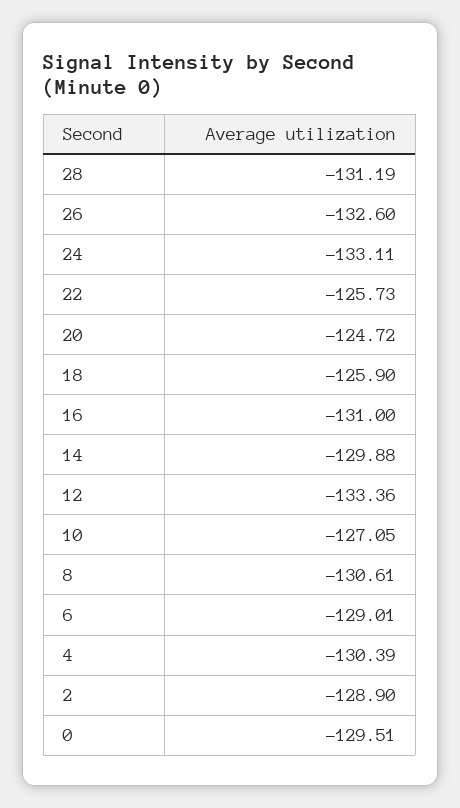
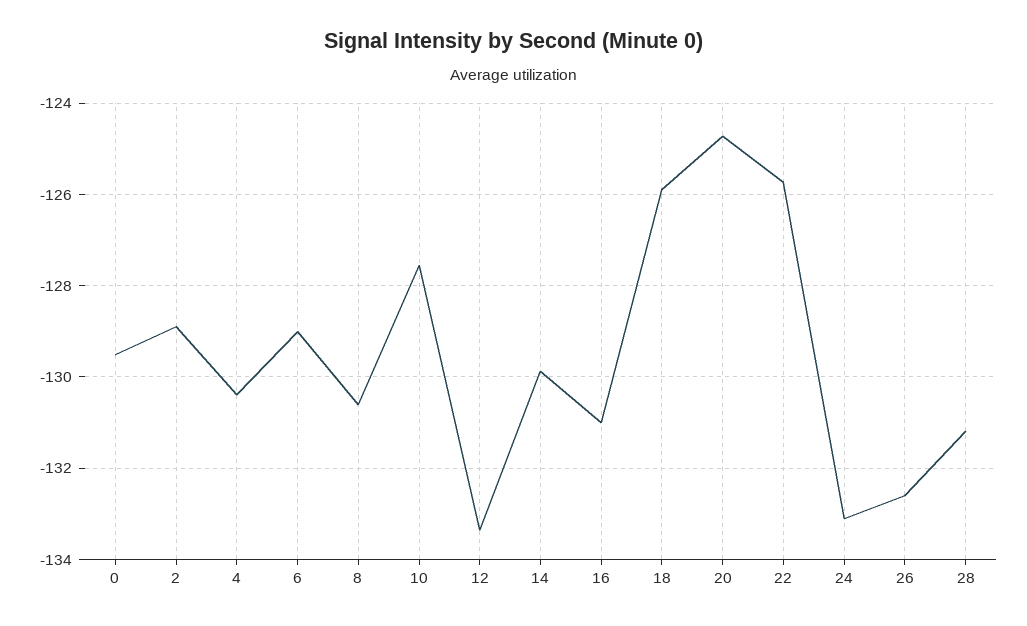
10: -127.05 -> -127.6

